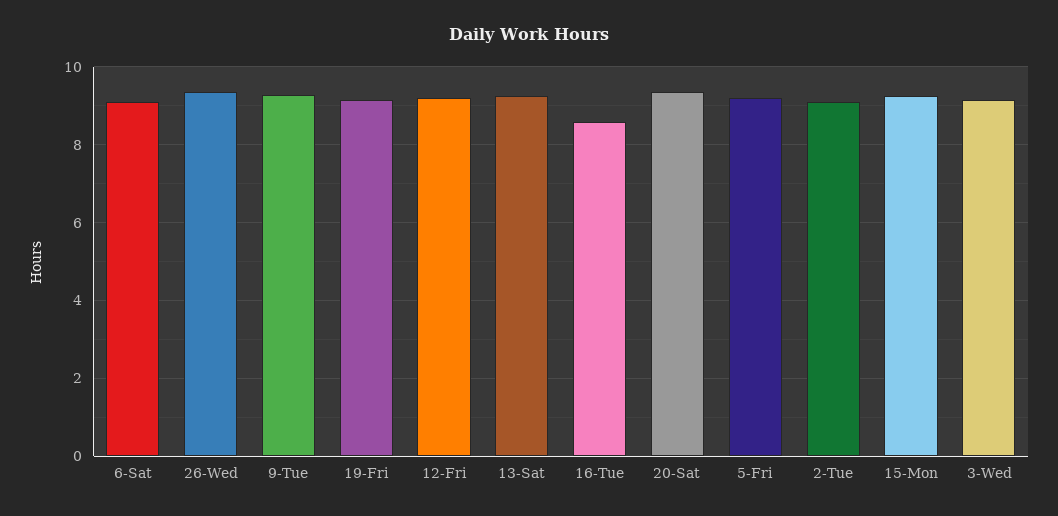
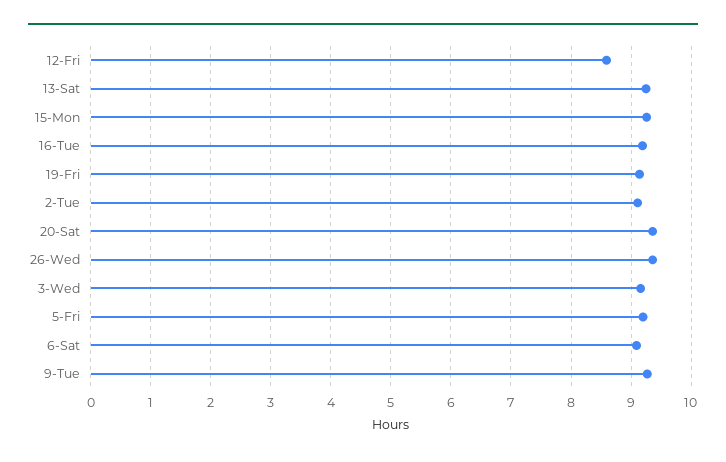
12-Fri: 9.2 -> 8.6
16-Tue: 8.6 -> 9.2

